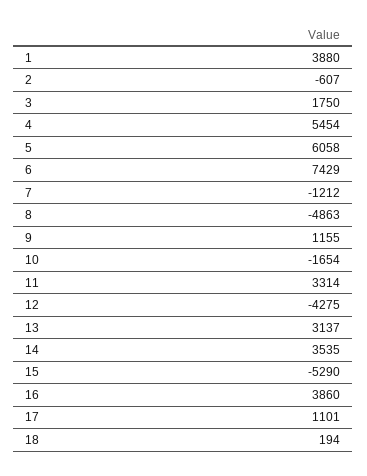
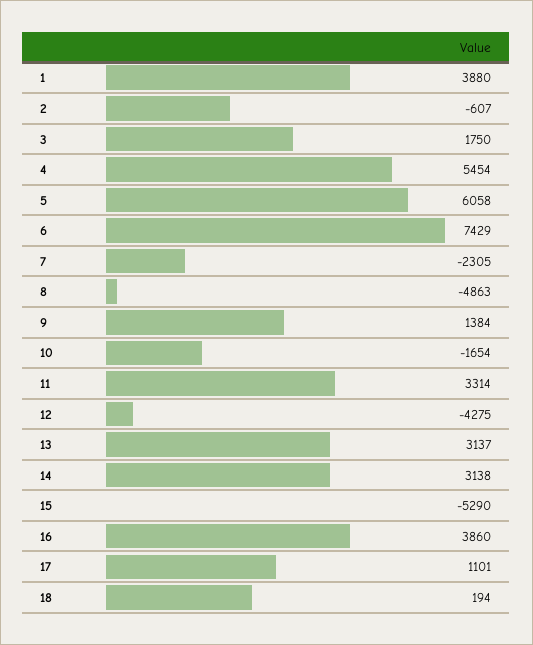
7: -1212 -> -2305
9: 1155 -> 1384
14: 3535 -> 3138

